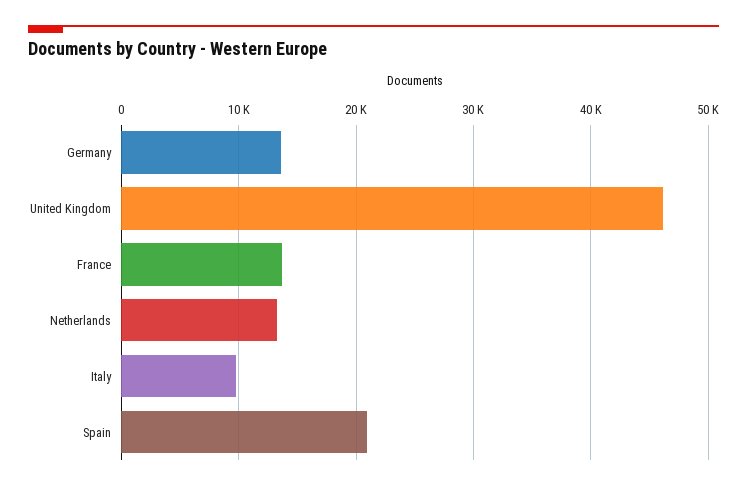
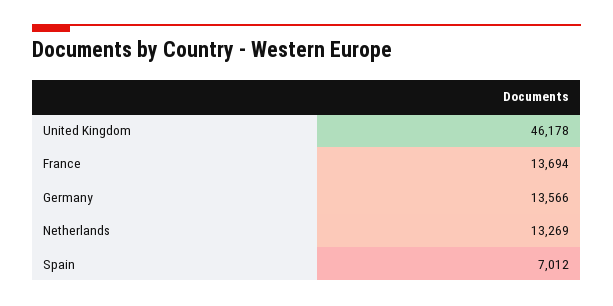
Italy: 10000 -> none
Spain: 21000 -> 7012

